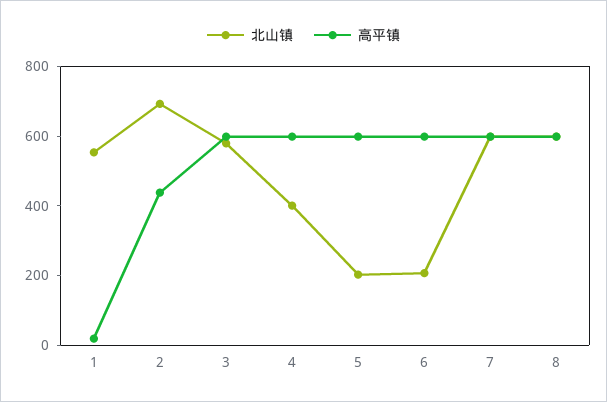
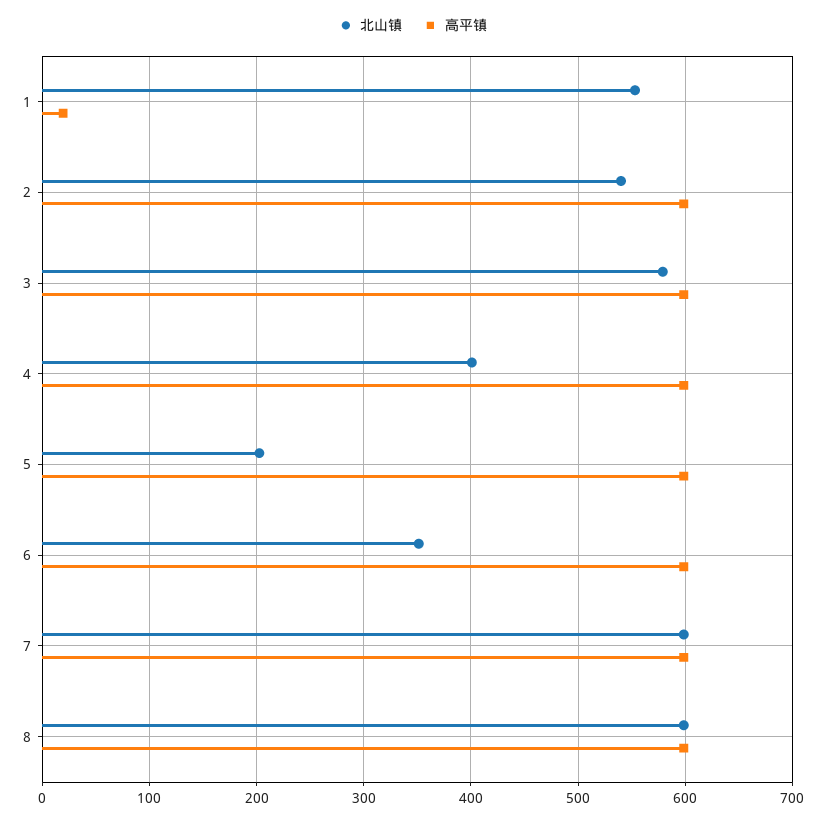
北山镇, 2: 700 -> 540
高平镇, 2: 450 -> 600
北山镇, 6: 200 -> 350

